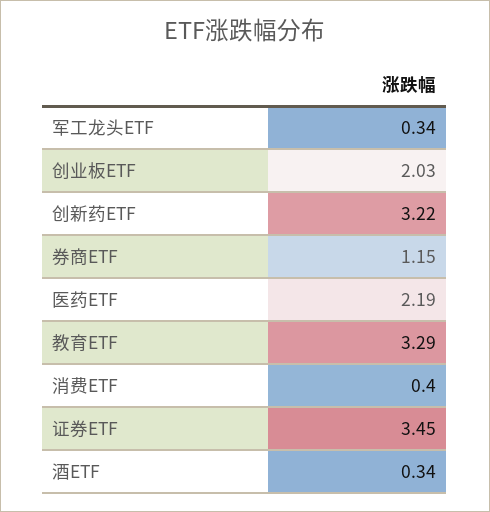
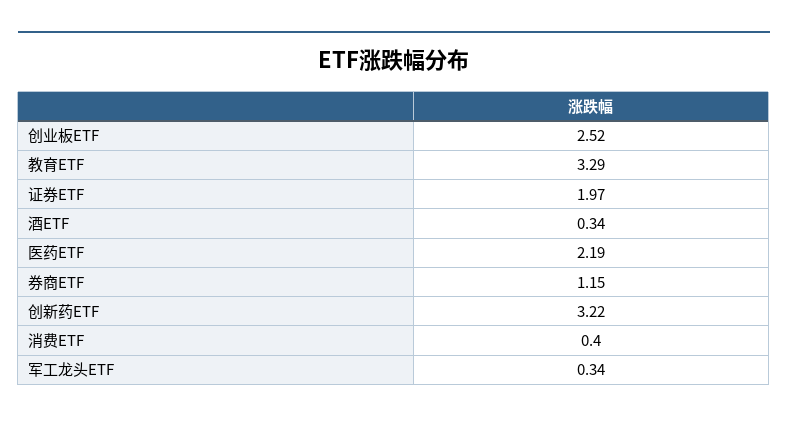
创业板ETF: 2.03 -> 2.52
证券ETF: 3.45 -> 1.97

